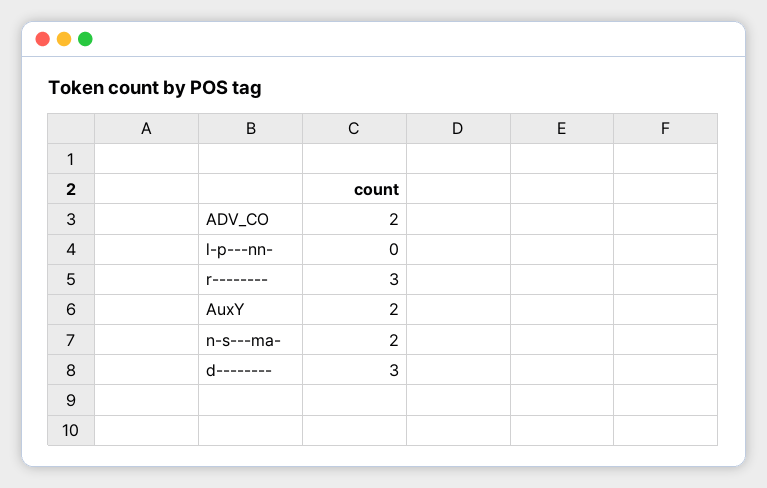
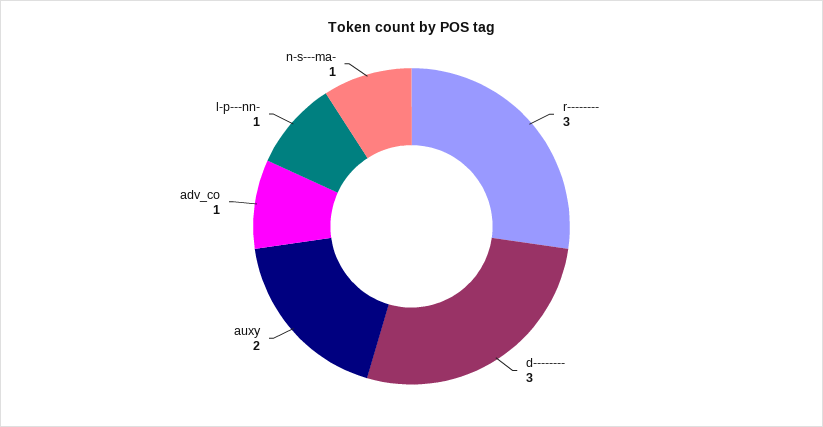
ADV_CO: 2 -> 1
l-p---nn-: 0 -> 1
n-s---ma-: 2 -> 1

